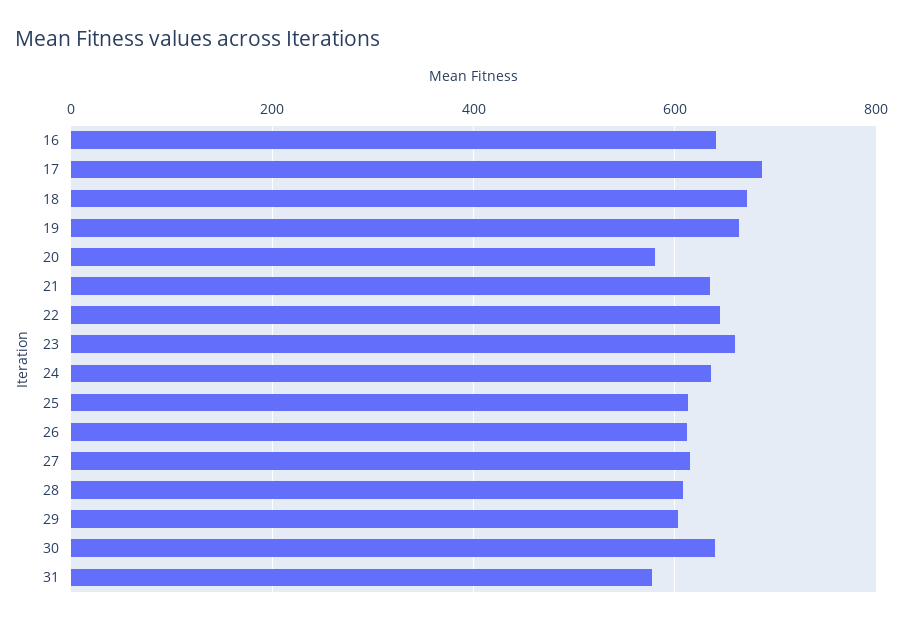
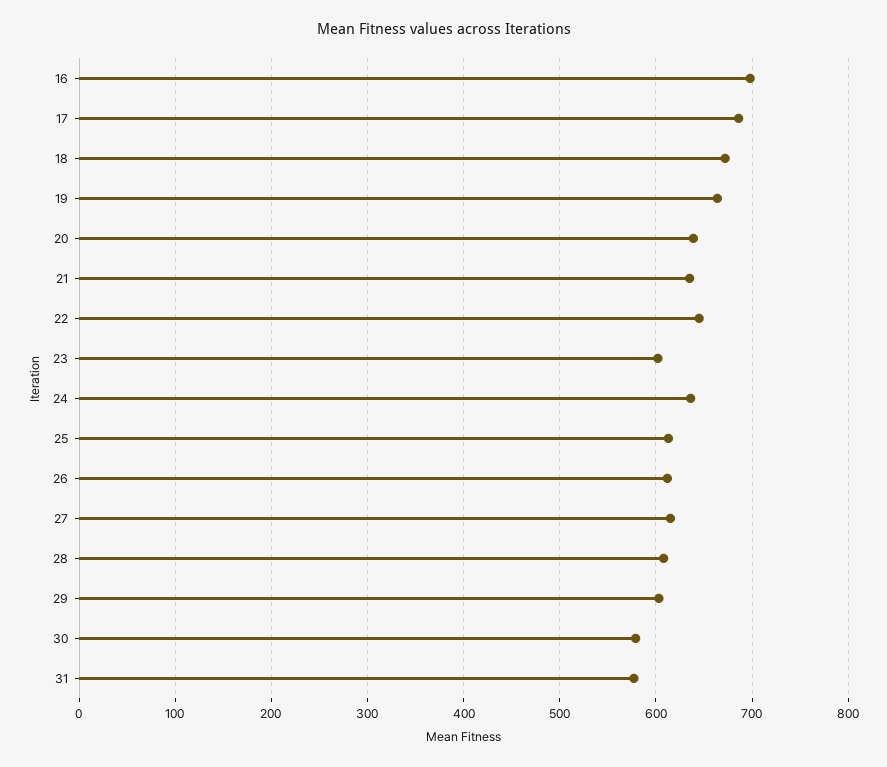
16: 640 -> 700
20: 580 -> 640
23: 660 -> 600
30: 640 -> 580

